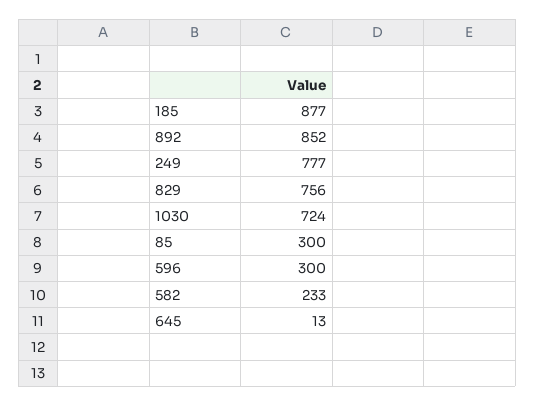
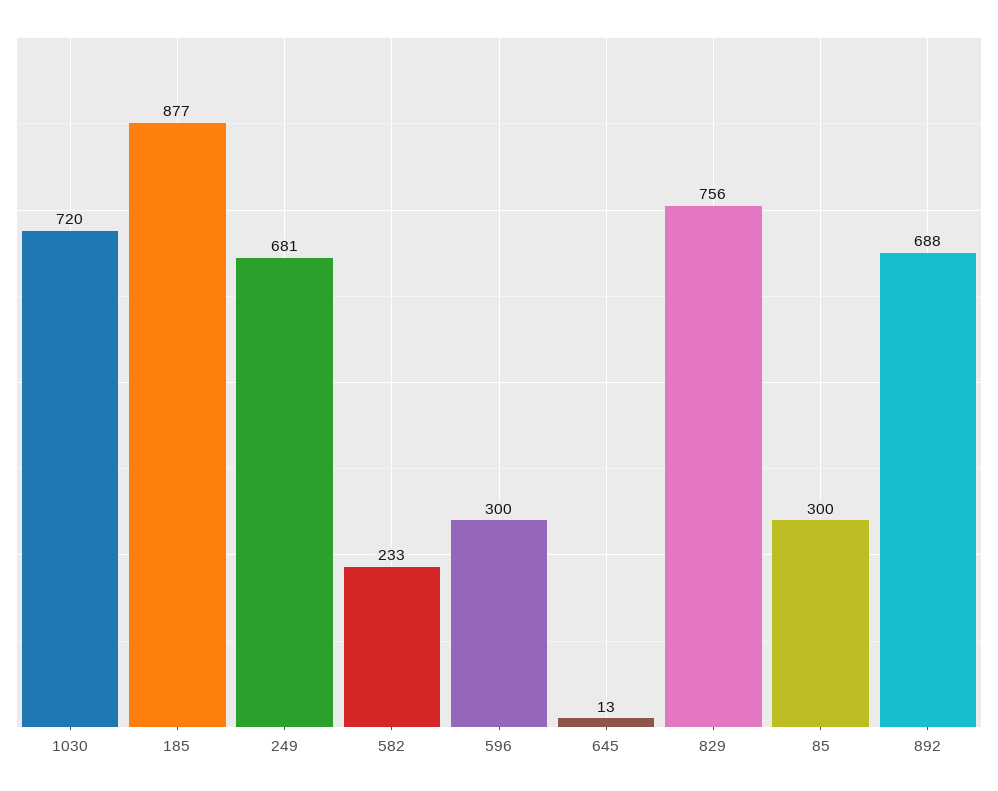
892: 852 -> 688
249: 777 -> 681
1030: 724 -> 720

